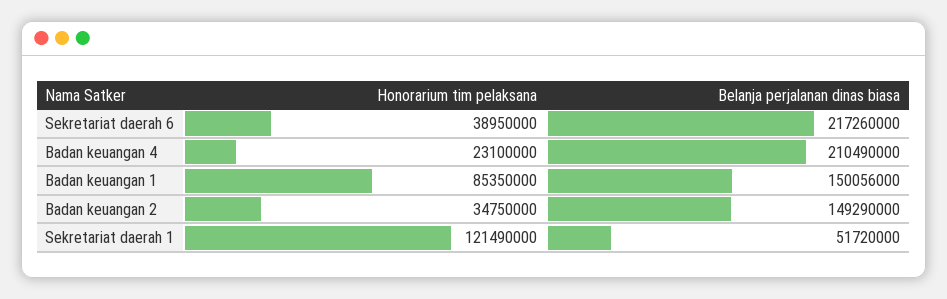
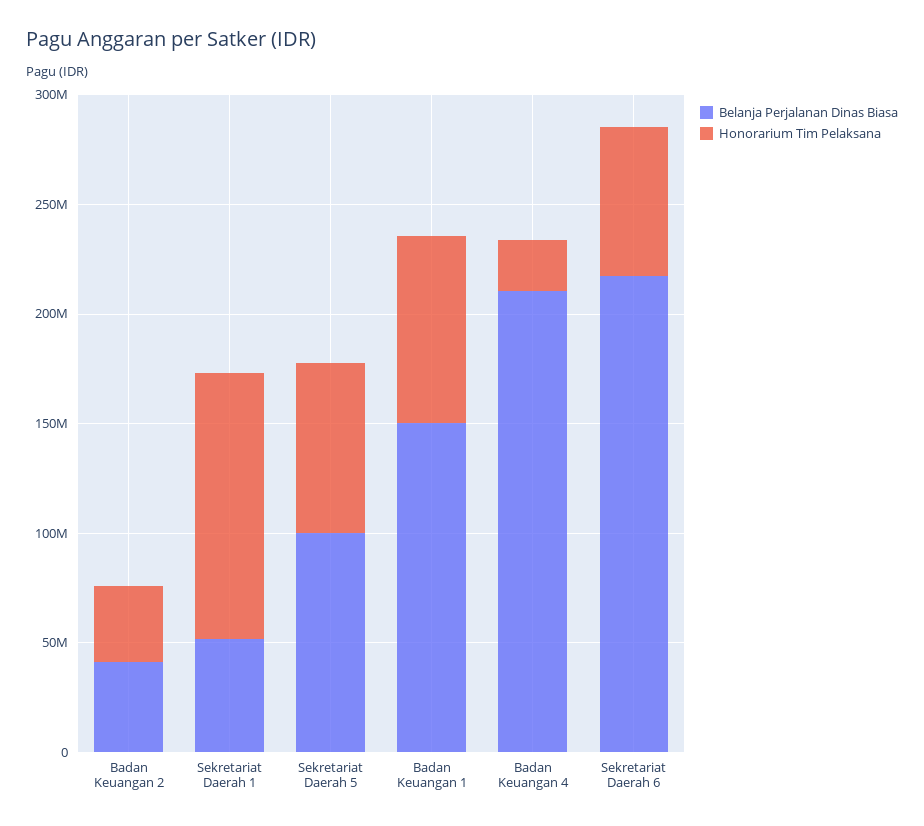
Honorarium tim pelaksana, Sekretariat daerah 6: 38950000 -> 70000000
Belanja perjalanan dinas biasa, Badan keuangan 2: 149290000 -> 40000000
Belanja perjalanan dinas biasa, Sekretariat Daerah 5: none -> 100000000
Honorarium tim pelaksana, Sekretariat Daerah 5: none -> 80000000

